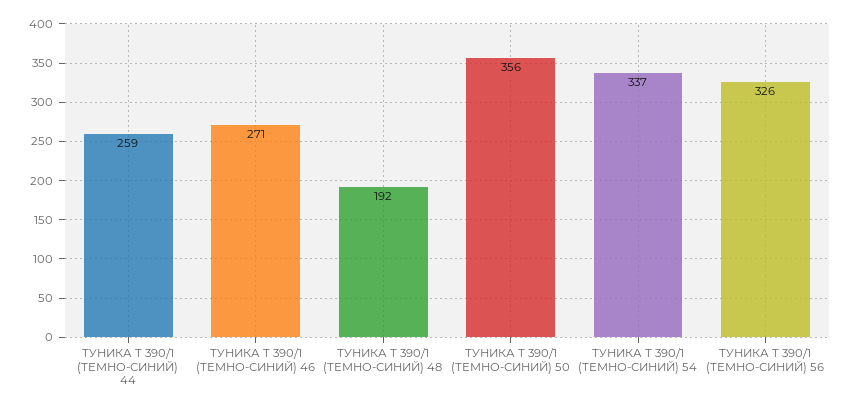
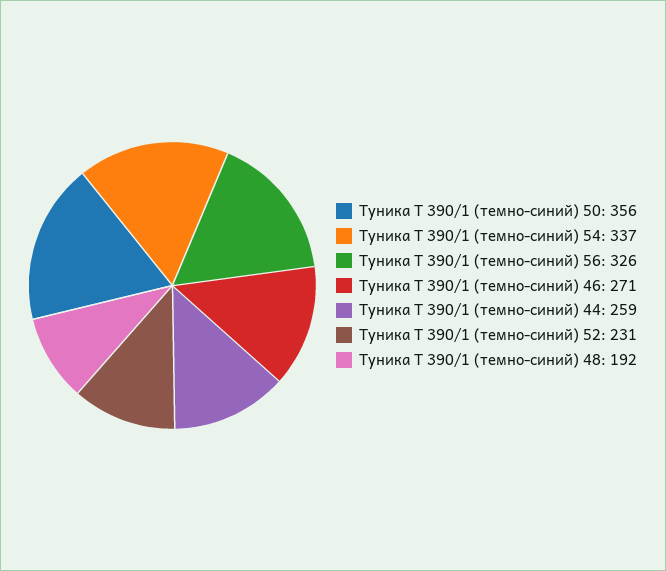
Туника Т 390/1 (темно-синий) 52: none -> 231

